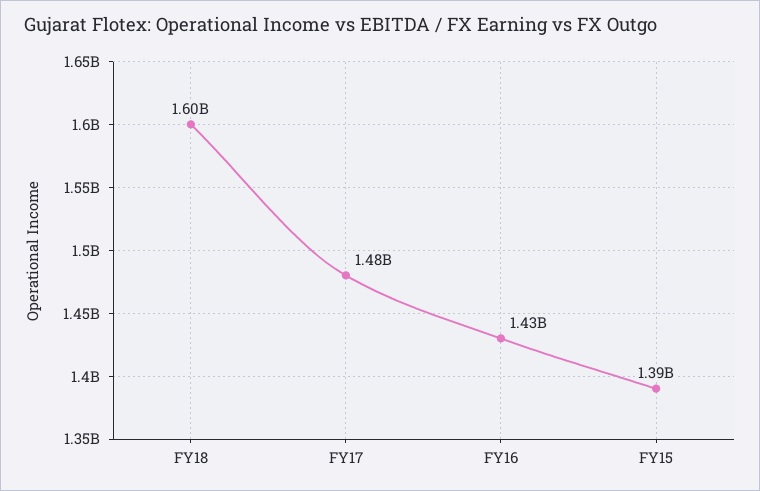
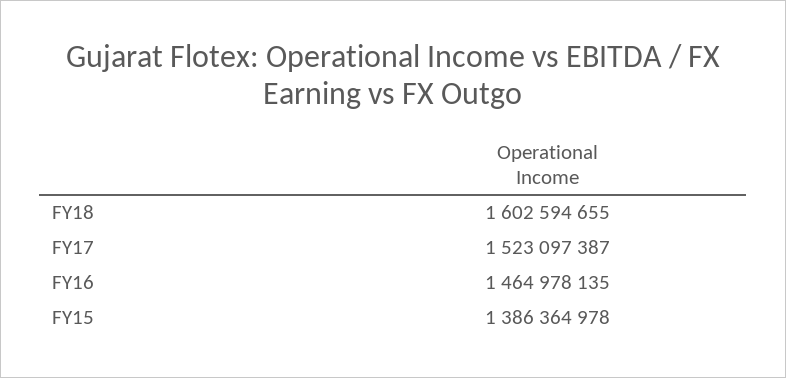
FY17: 1480000000 -> 1523097387
FY16: 1430000000 -> 1464978135

